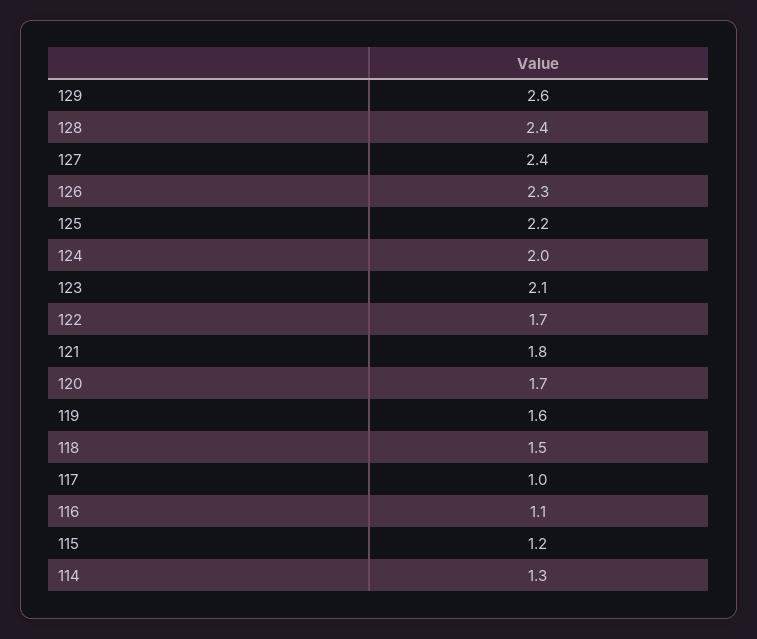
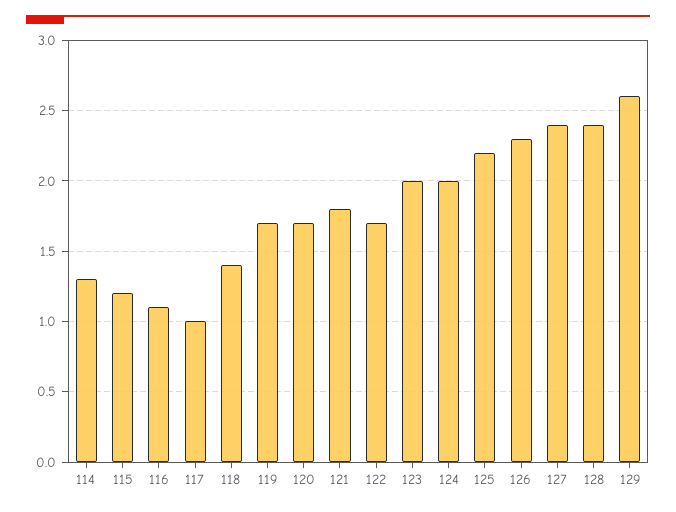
123: 2.1 -> 2
119: 1.6 -> 1.7
118: 1.5 -> 1.4

